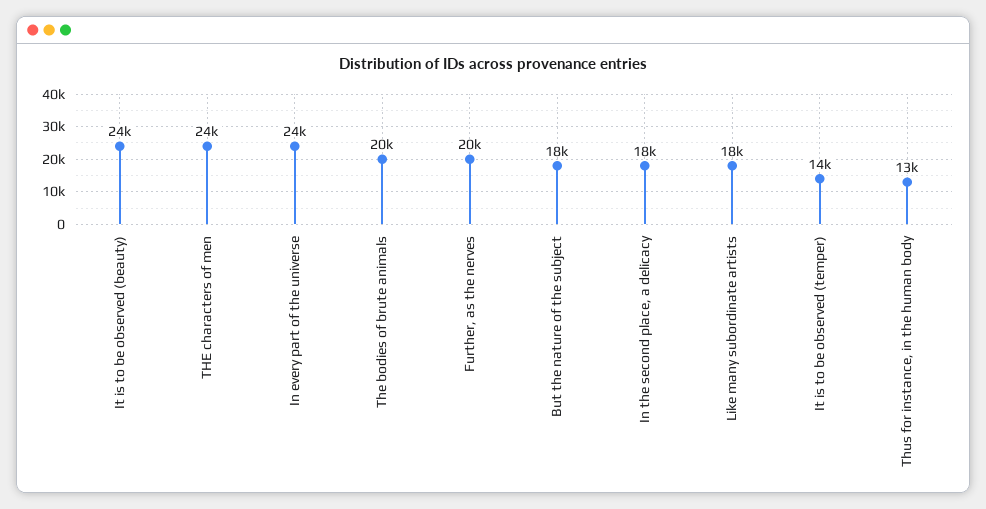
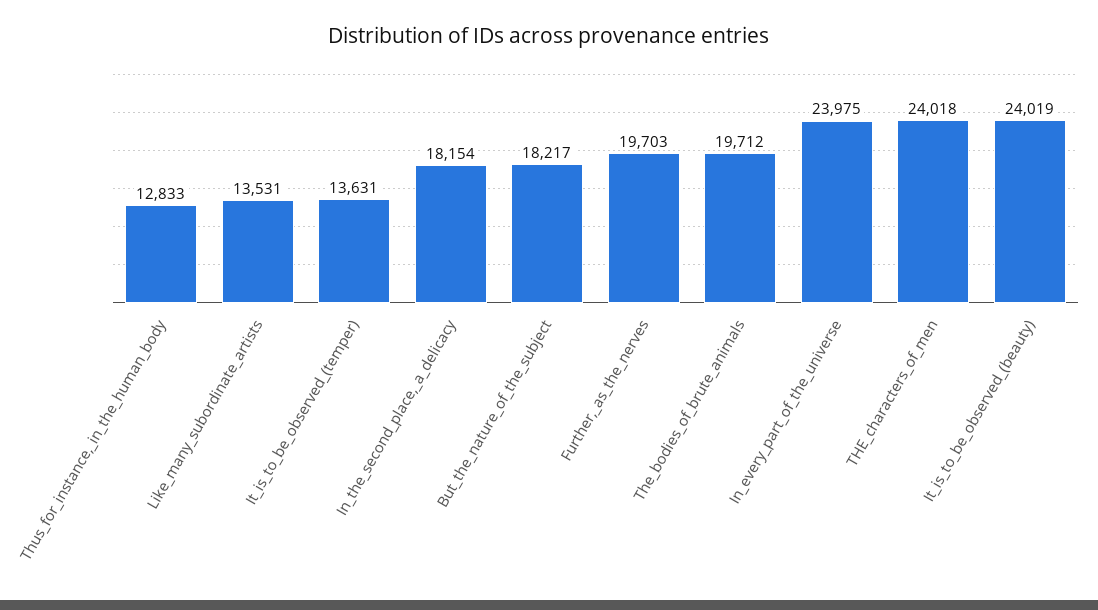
Like many subordinate artists: 18000 -> 13531

